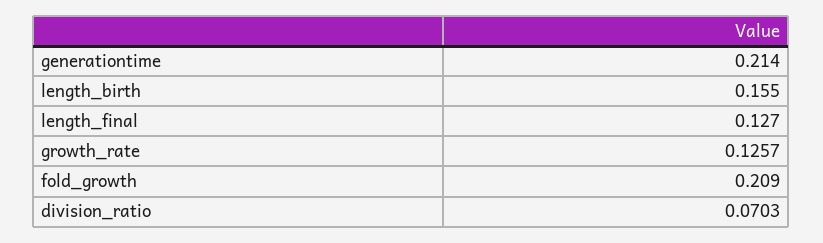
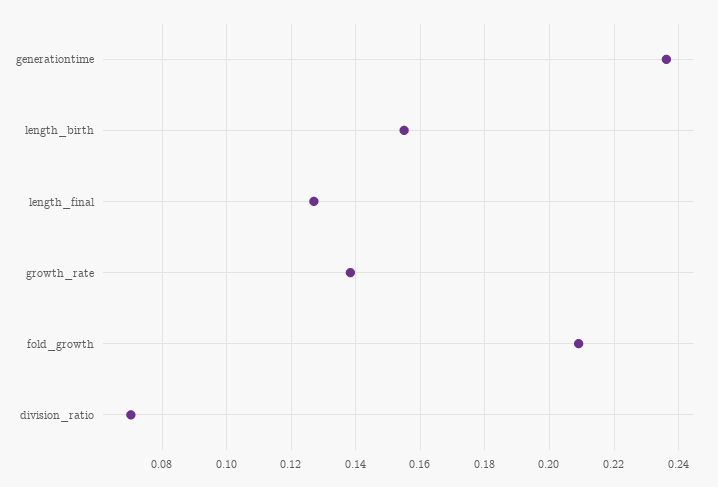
generationtime: 0.214 -> 0.236
growth_rate: 0.1257 -> 0.138

